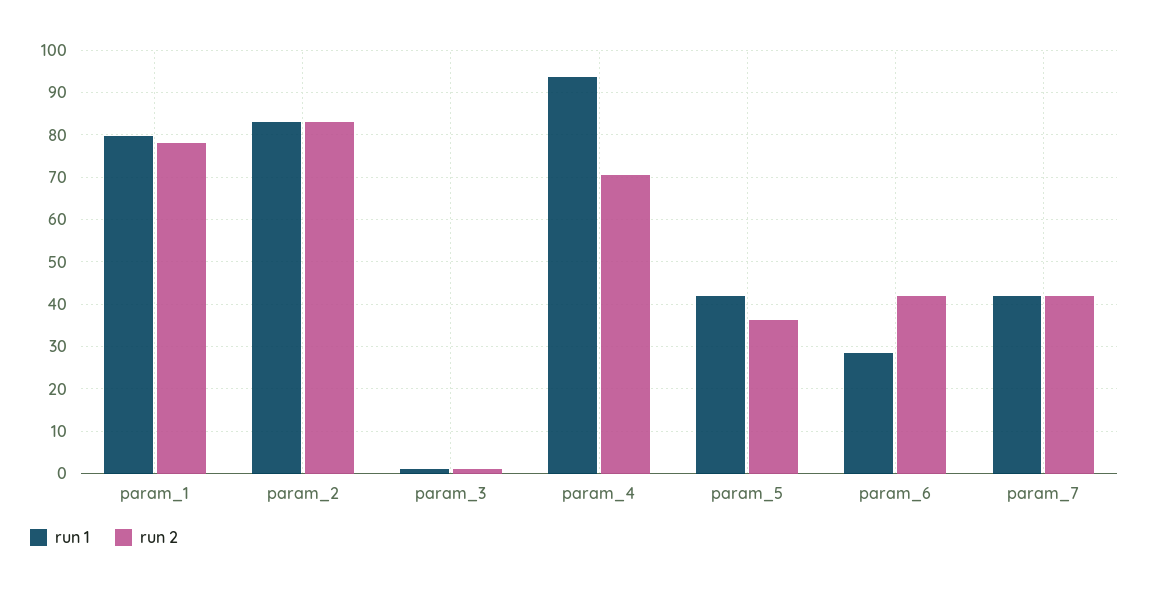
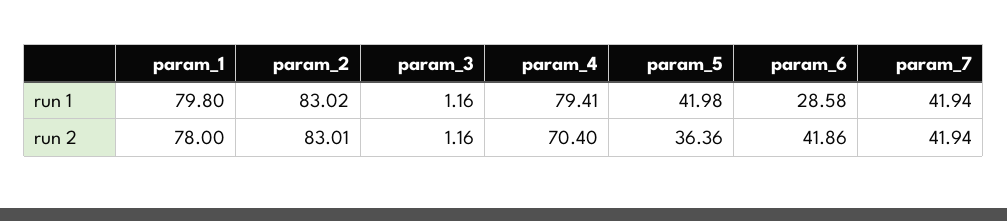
run 1, param_4: 94 -> 79.41

